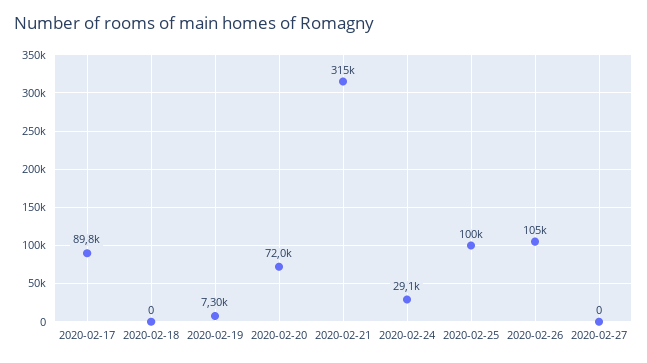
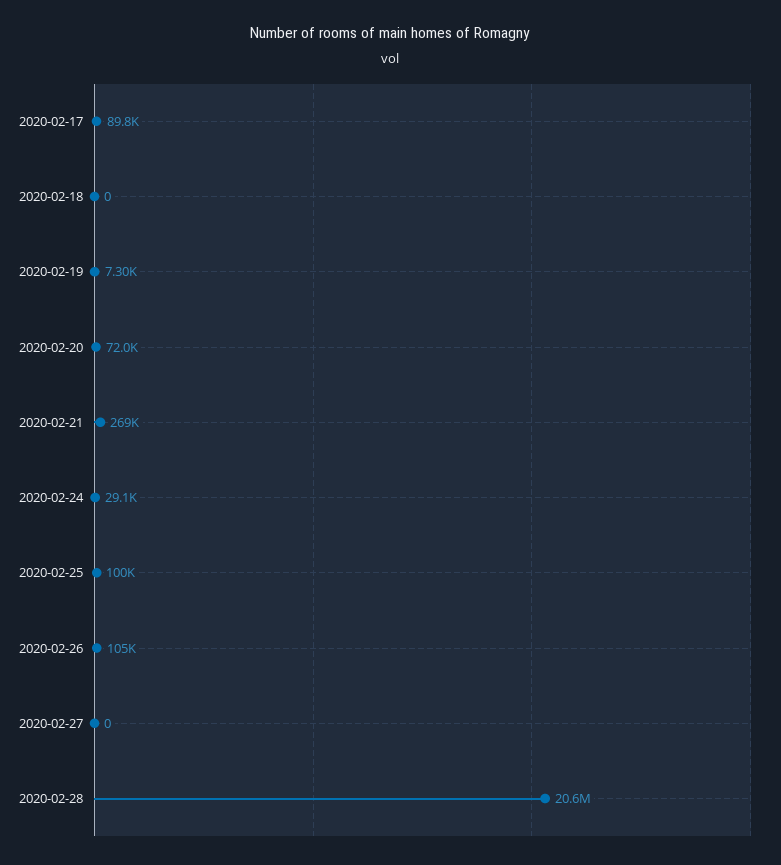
2020-02-21: 315000 -> 269000
2020-02-28: none -> 20600000

